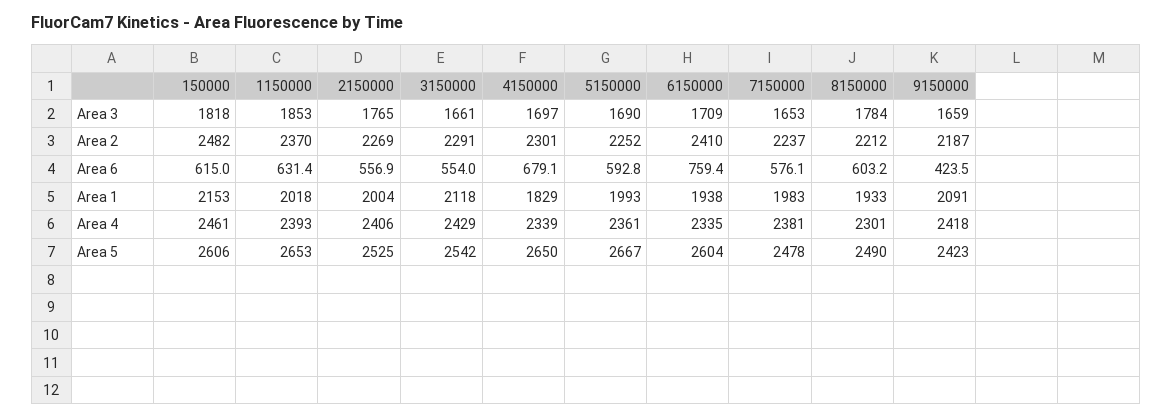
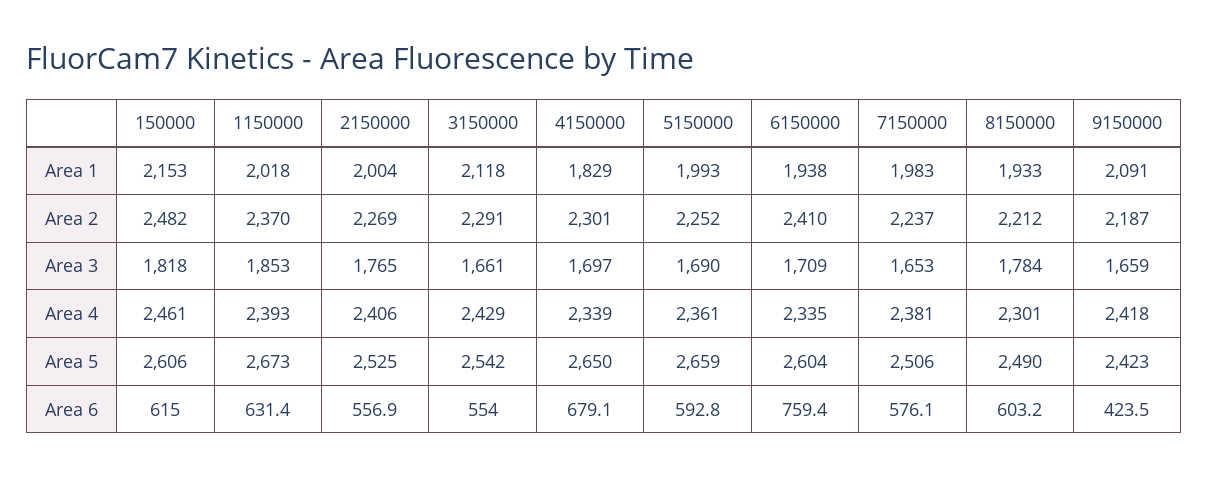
1150000, Area 5: 2653 -> 2673
5150000, Area 5: 2667 -> 2659
7150000, Area 5: 2478 -> 2506

